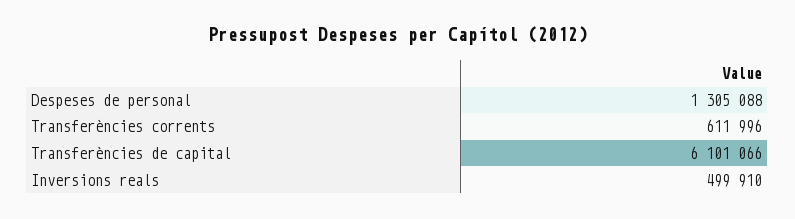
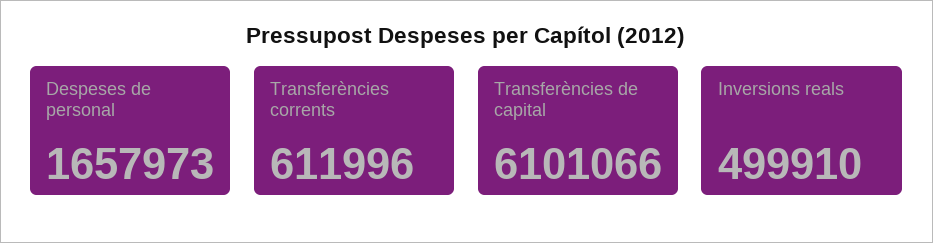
Despeses de personal: 1305088 -> 1657973

